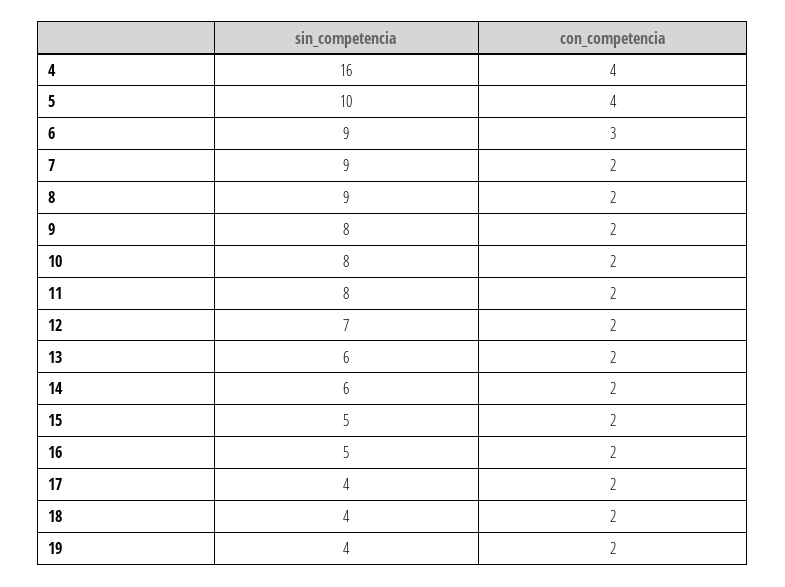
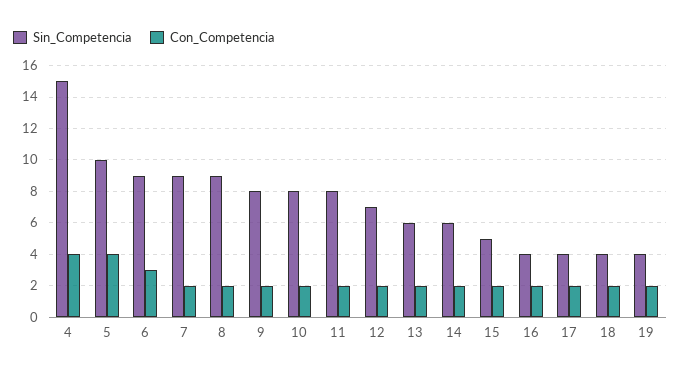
sin_competencia, 4: 16 -> 15
sin_competencia, 16: 5 -> 4

